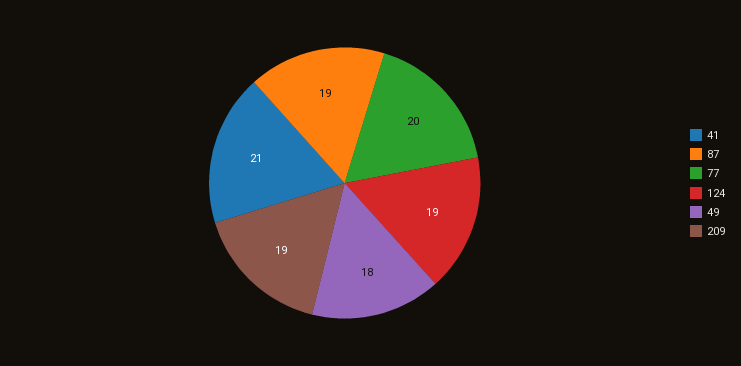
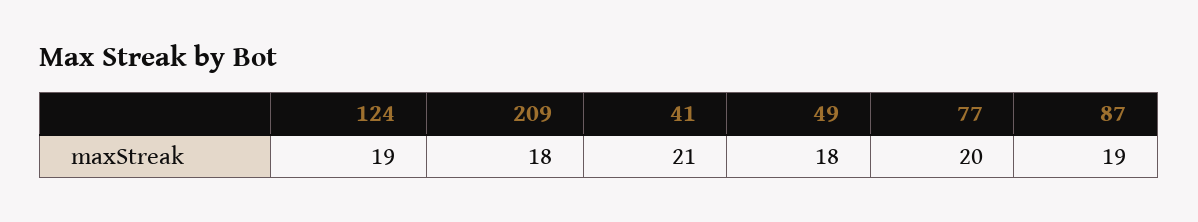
209: 19 -> 18

